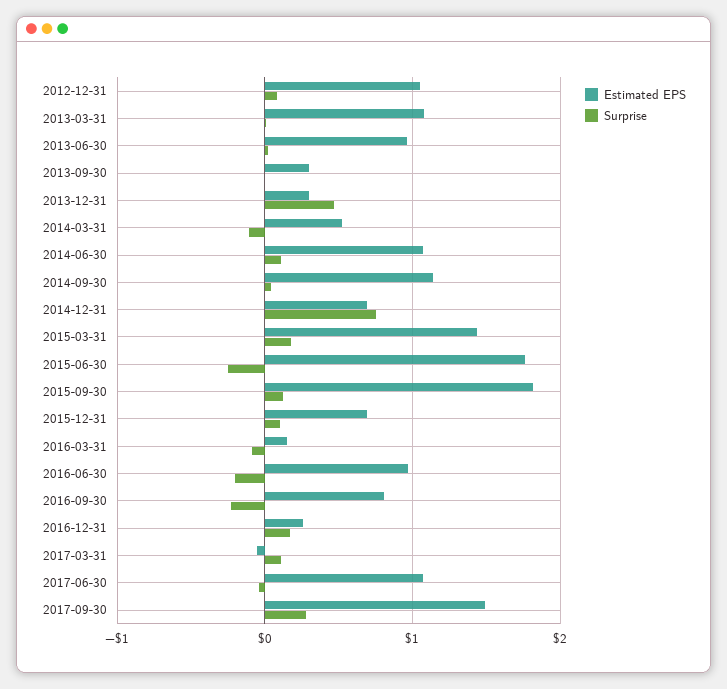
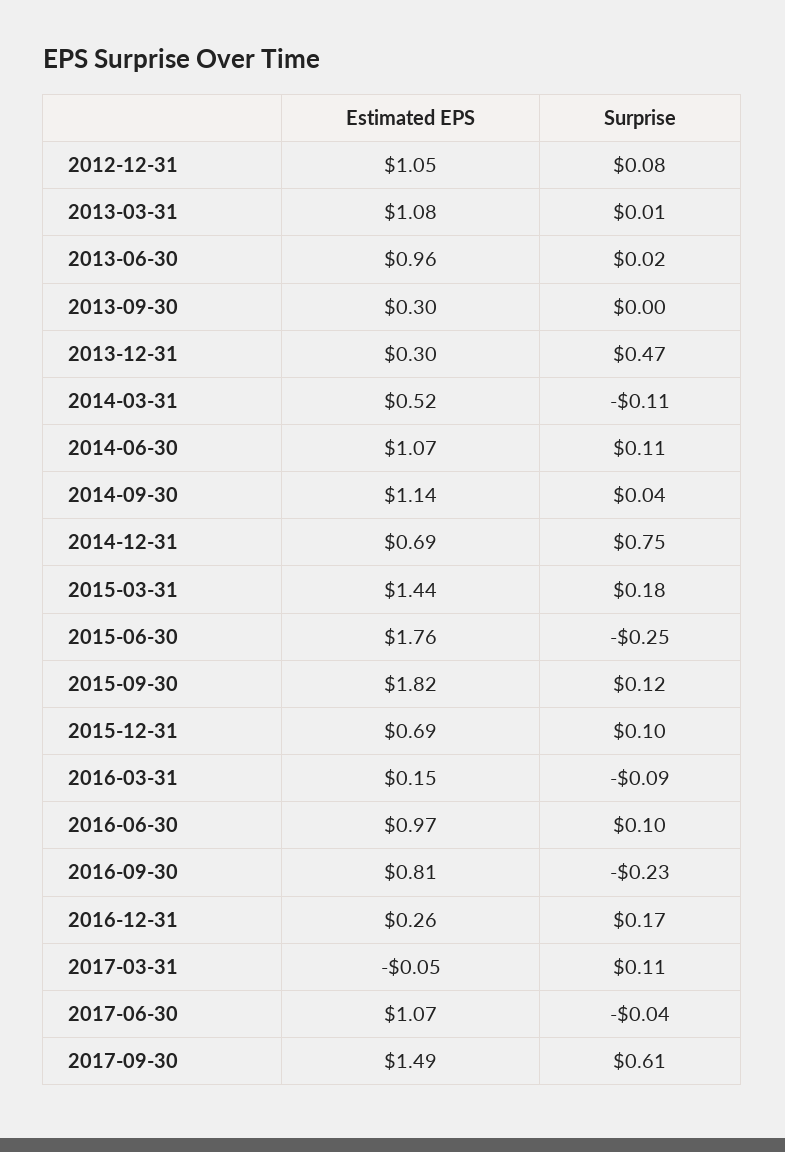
Surprise, 2016-06-30: -0.2 -> 0.1
Surprise, 2017-09-30: 0.3 -> 0.61

